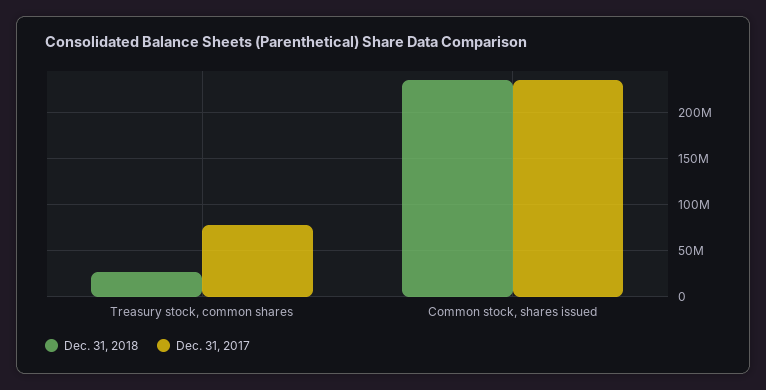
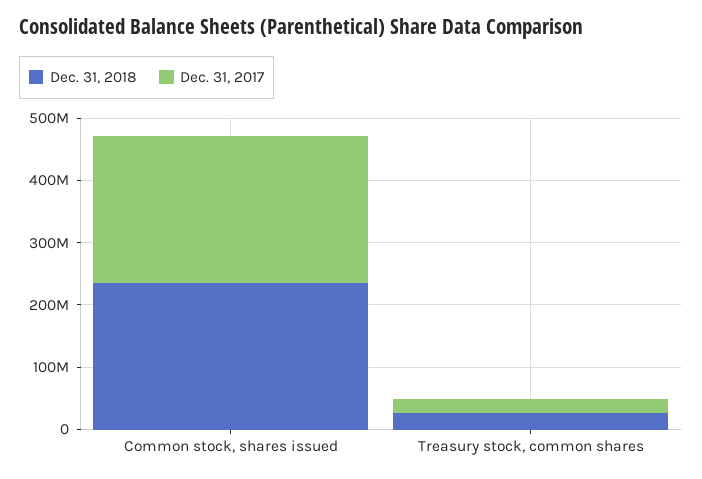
Dec. 31, 2017, Treasury stock, common shares: 80000000 -> 20000000

